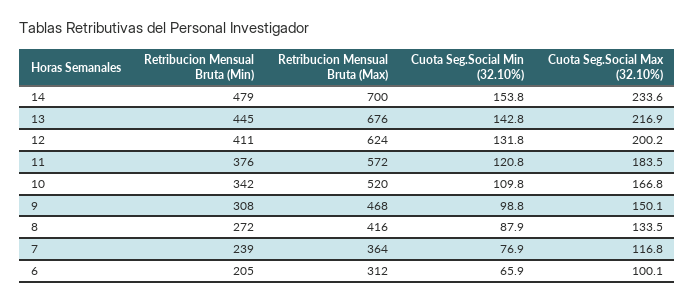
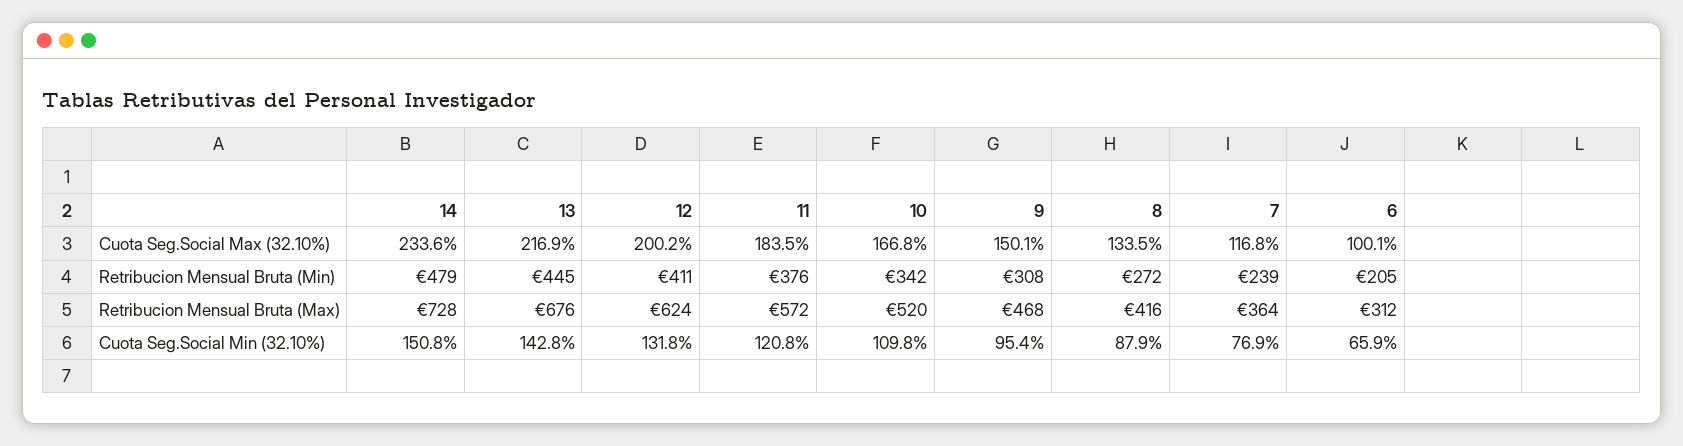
Retribucion Mensual Bruta (Max), 14: 700 -> 728
Cuota Seg.Social Min (32.10%), 14: 153.8 -> 150.8
Cuota Seg.Social Min (32.10%), 9: 98.8 -> 95.4

